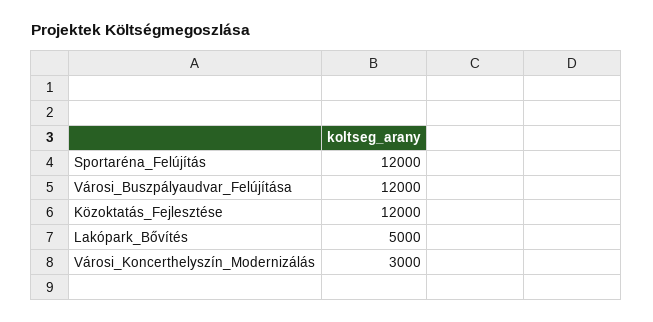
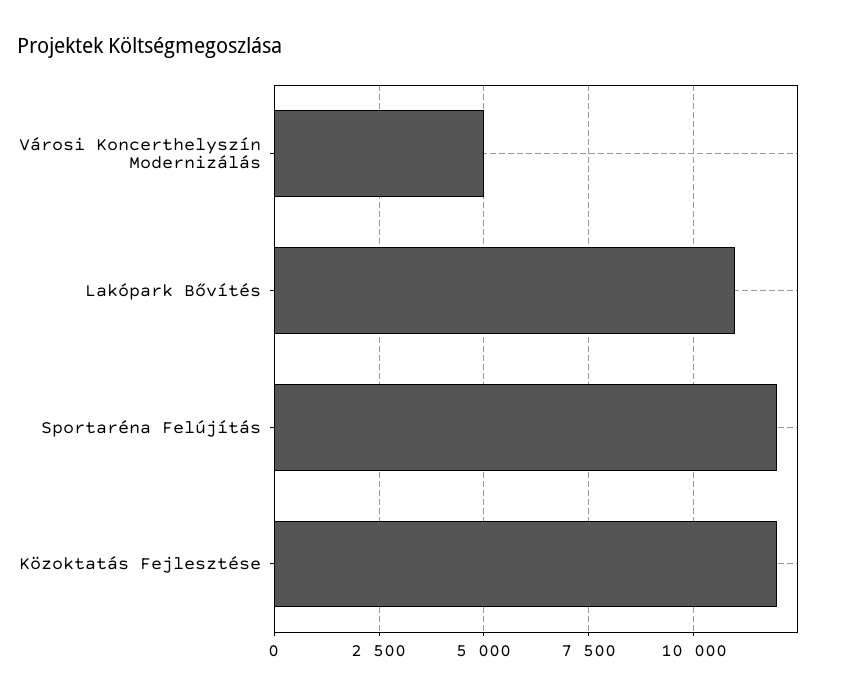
Városi_Buszpályaudvar_Felújítása: 12000 -> none
Lakópark_Bővítés: 5000 -> 11000
Városi_Koncerthelyszín_Modernizálás: 3000 -> 5000

